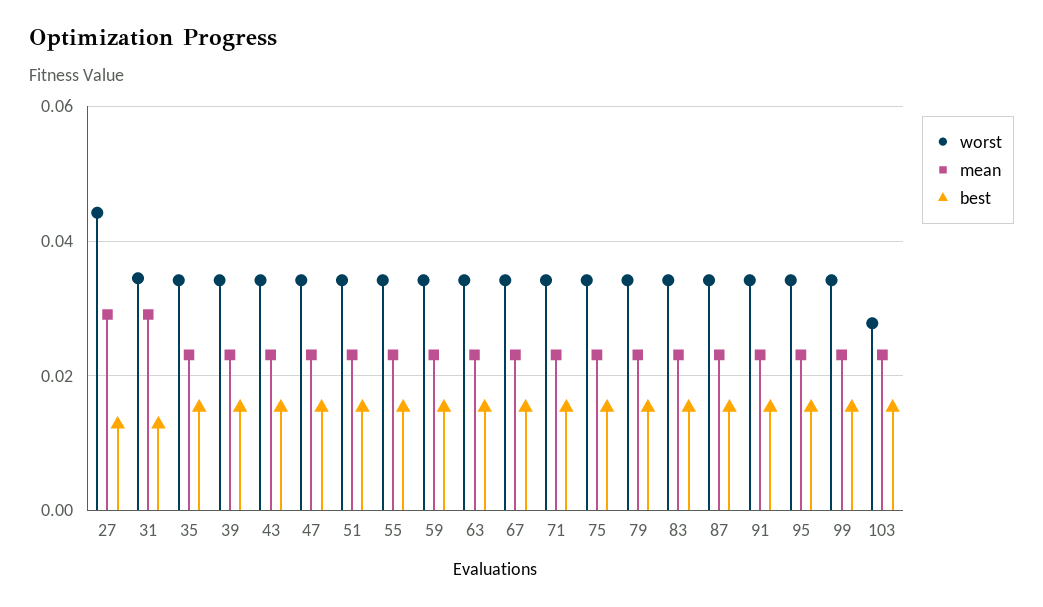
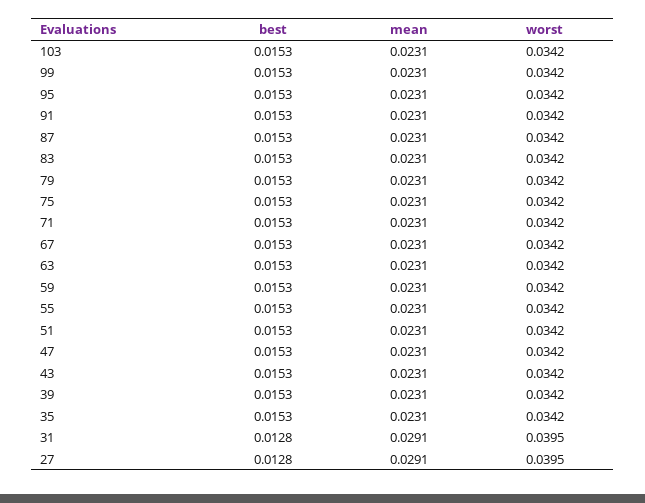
worst, 27: 0.044 -> 0.0395
worst, 31: 0.034 -> 0.0395
worst, 103: 0.028 -> 0.0342

